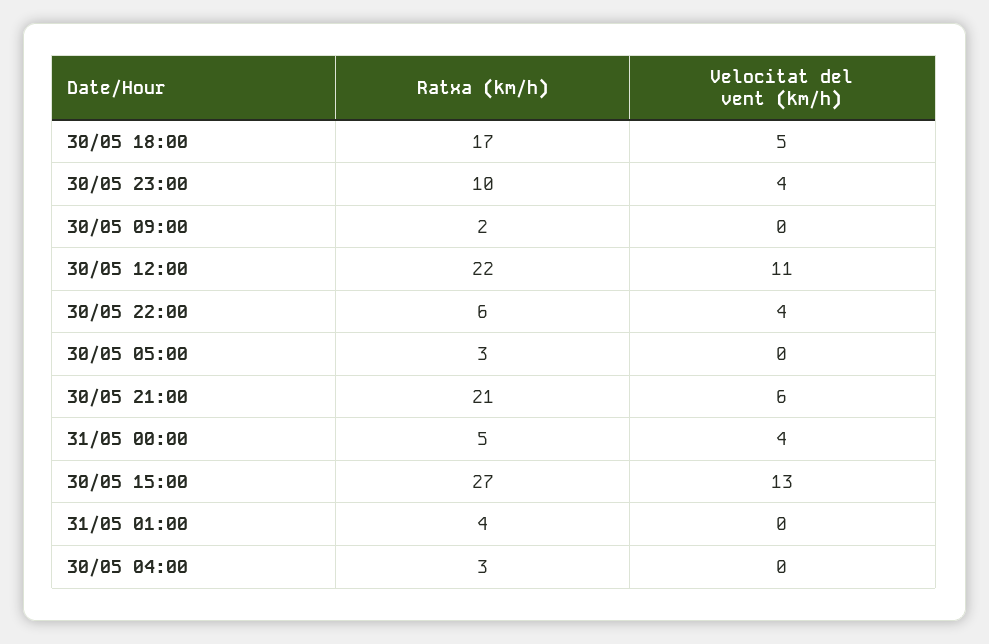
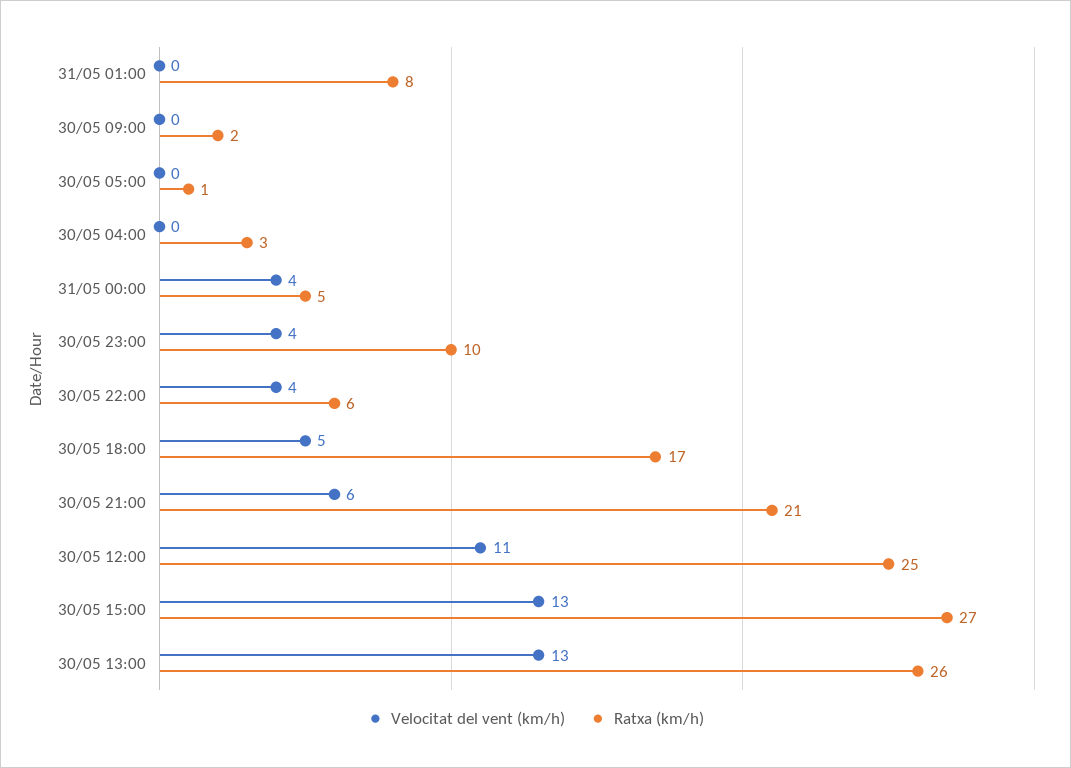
Ratxa (km/h), 30/05 12:00: 22 -> 25
Ratxa (km/h), 30/05 05:00: 3 -> 1
Ratxa (km/h), 31/05 01:00: 4 -> 8
Velocitat del vent (km/h), 30/05 13:00: none -> 13
Ratxa (km/h), 30/05 13:00: none -> 26

